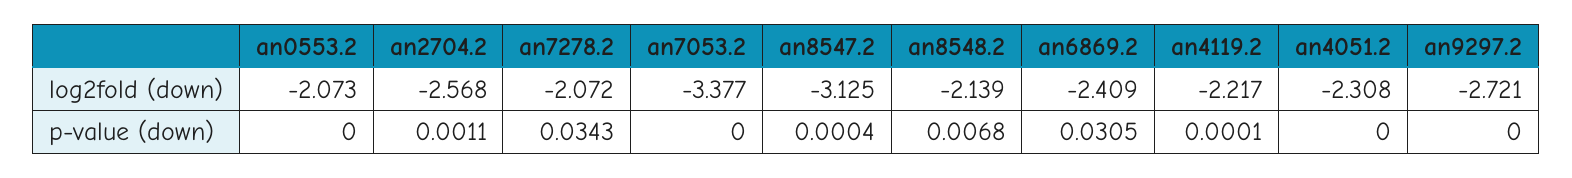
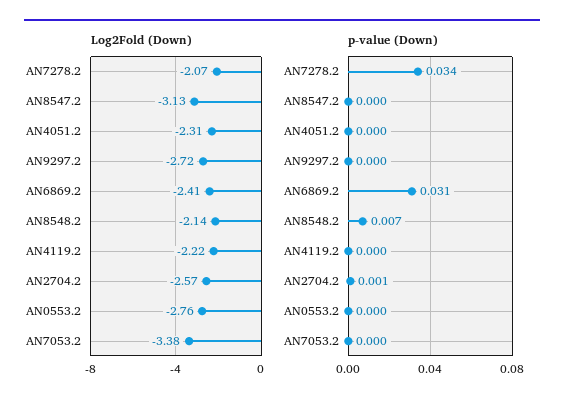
log2fold (down), an0553.2: -2.073 -> -2.76

